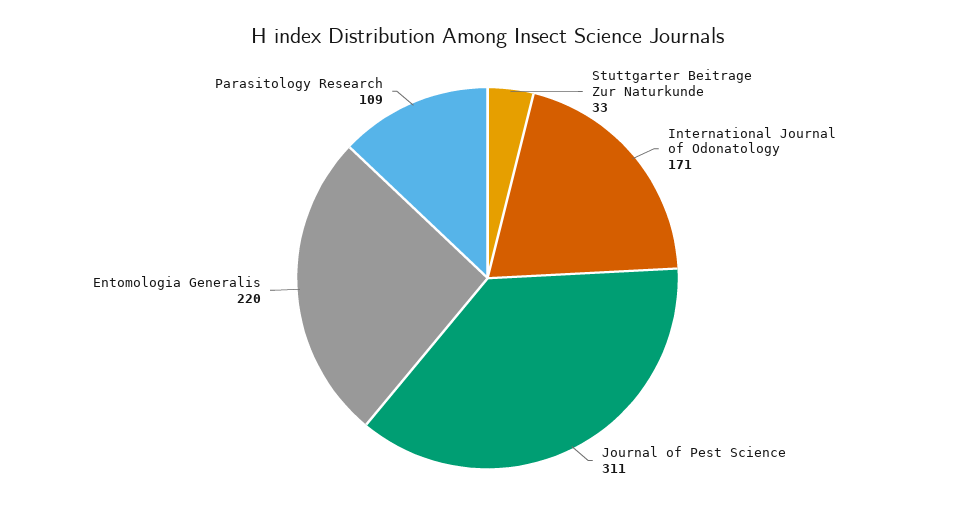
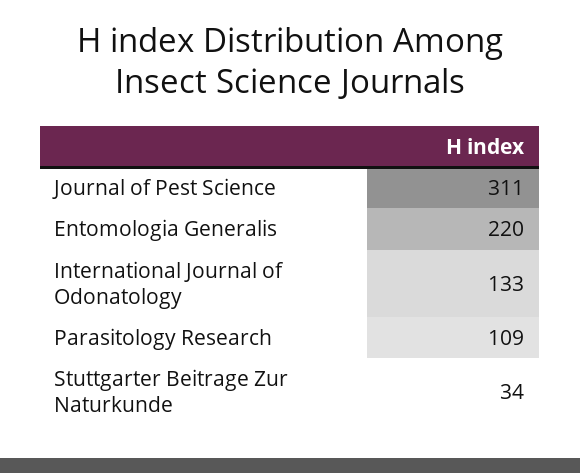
Stuttgarter Beitrage Zur Naturkunde: 33 -> 34
International Journal of Odonatology: 171 -> 133

